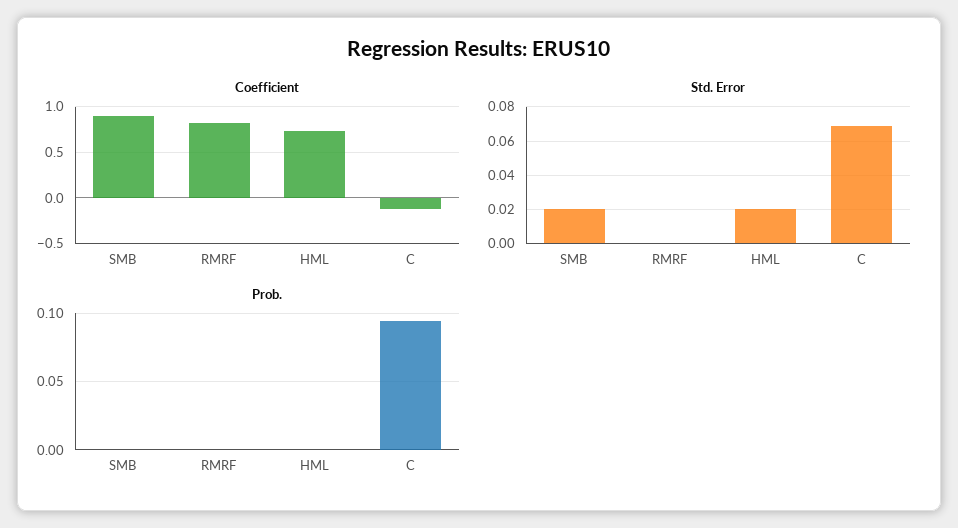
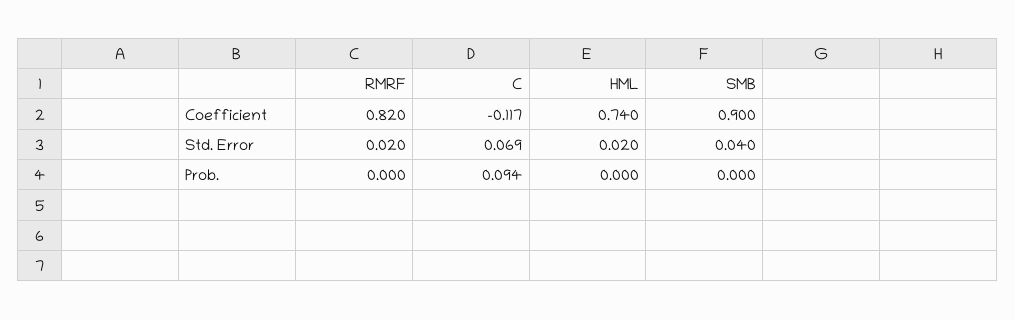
Std. Error, SMB: 0.02 -> 0.04
Std. Error, RMRF: 0 -> 0.02

